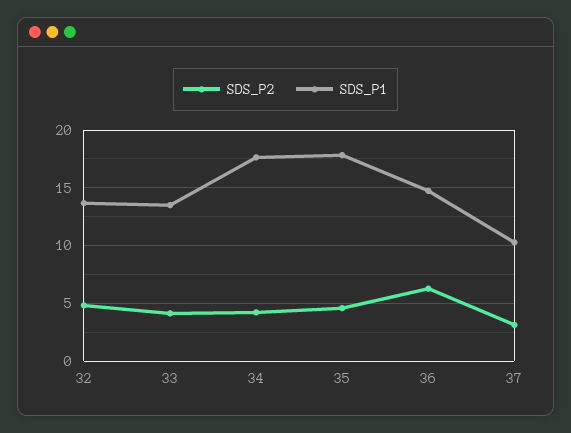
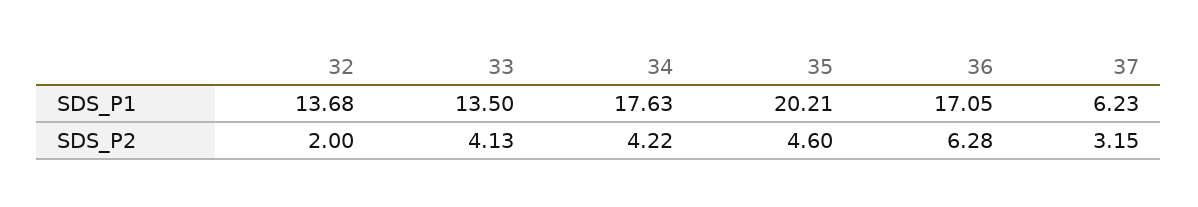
SDS_P2, 32: 5 -> 2
SDS_P1, 35: 18 -> 20.21
SDS_P1, 36: 15 -> 17.05
SDS_P1, 37: 10 -> 6.23

